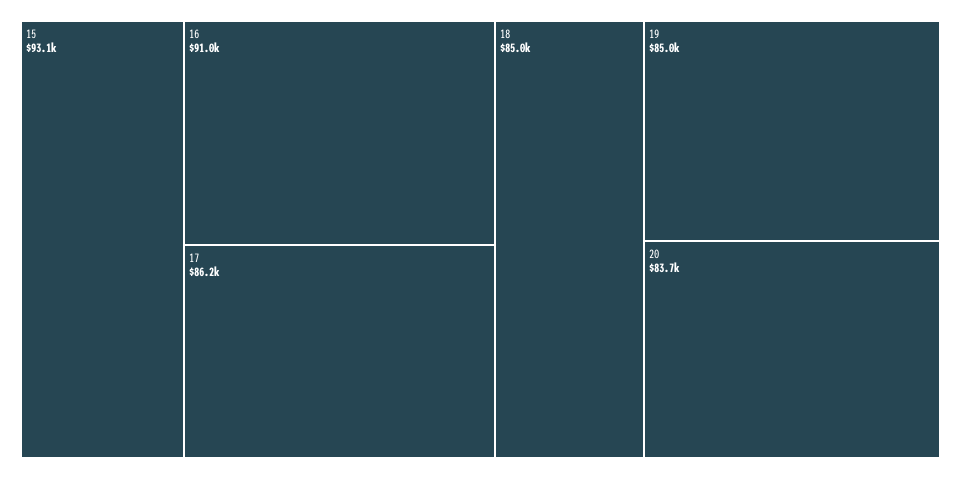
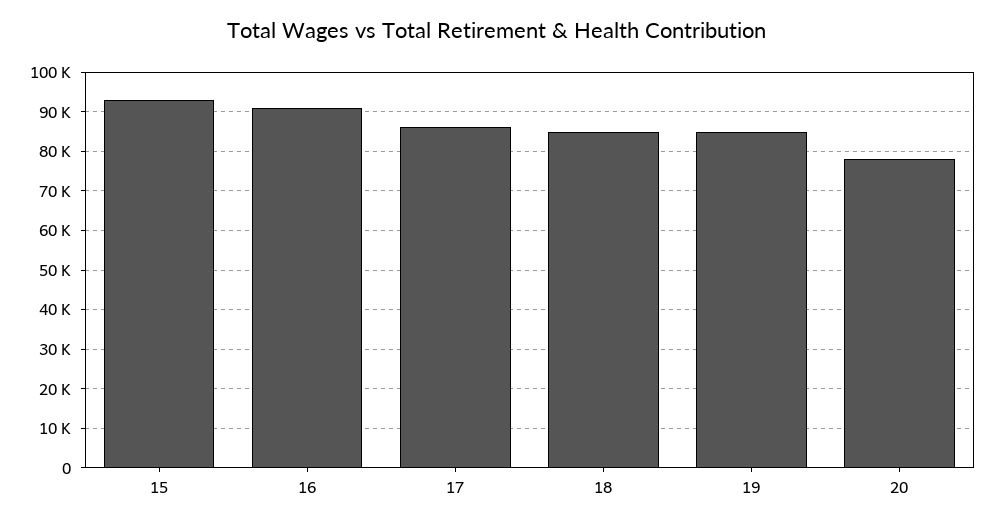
20: 83700 -> 78000

